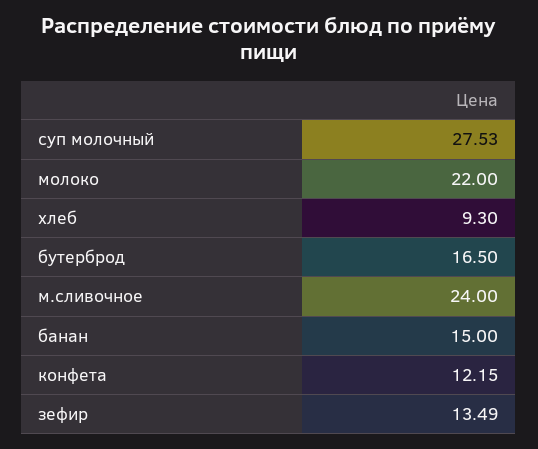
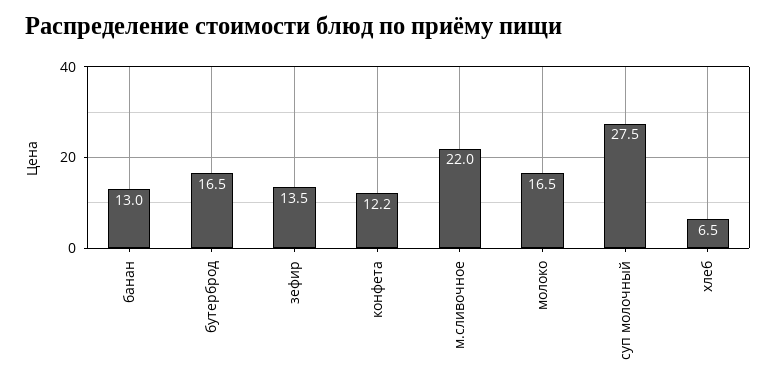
молоко: 22 -> 16.5
хлеб: 9.3 -> 6.5
м.сливочное: 24 -> 22
банан: 15 -> 13

